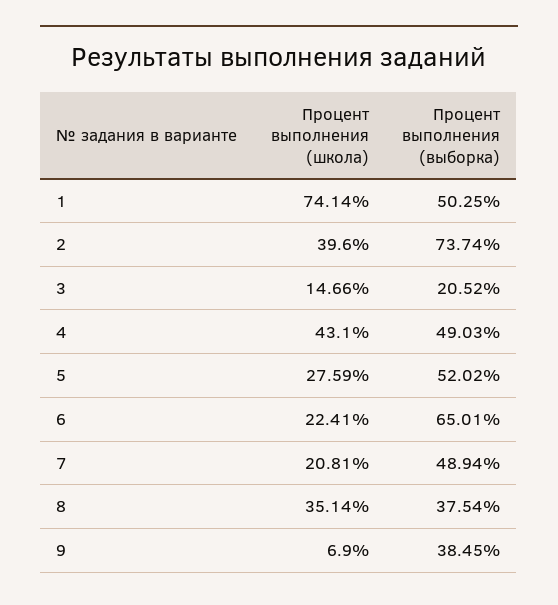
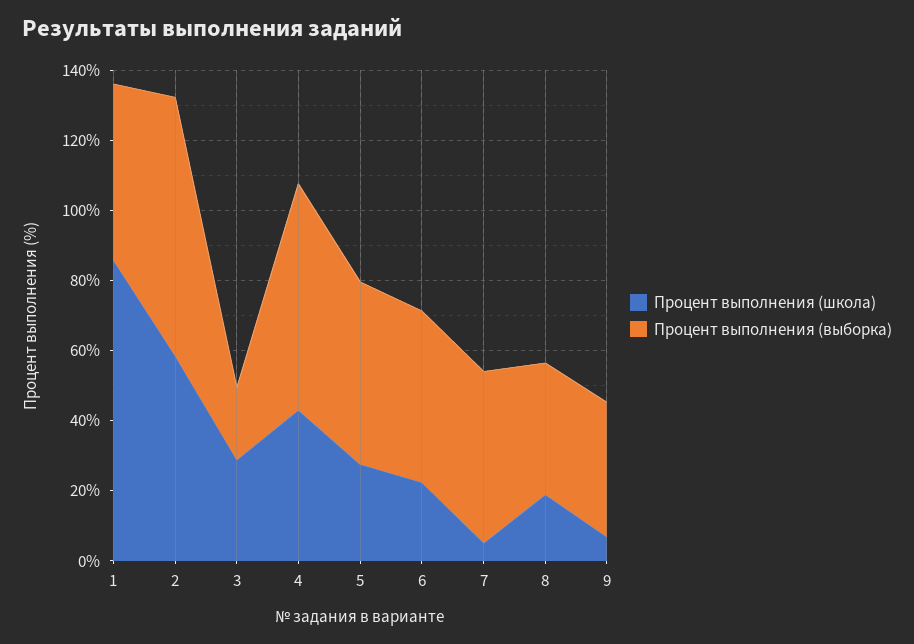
Процент выполнения (школа), 1: 74.14 -> 85
Процент выполнения (школа), 2: 39.6 -> 60
Процент выполнения (школа), 3: 14.66 -> 30
Процент выполнения (выборка), 4: 49.03 -> 65
Процент выполнения (выборка), 6: 65.01 -> 50
Процент выполнения (школа), 7: 20.81 -> 5
Процент выполнения (школа), 8: 35.14 -> 20

